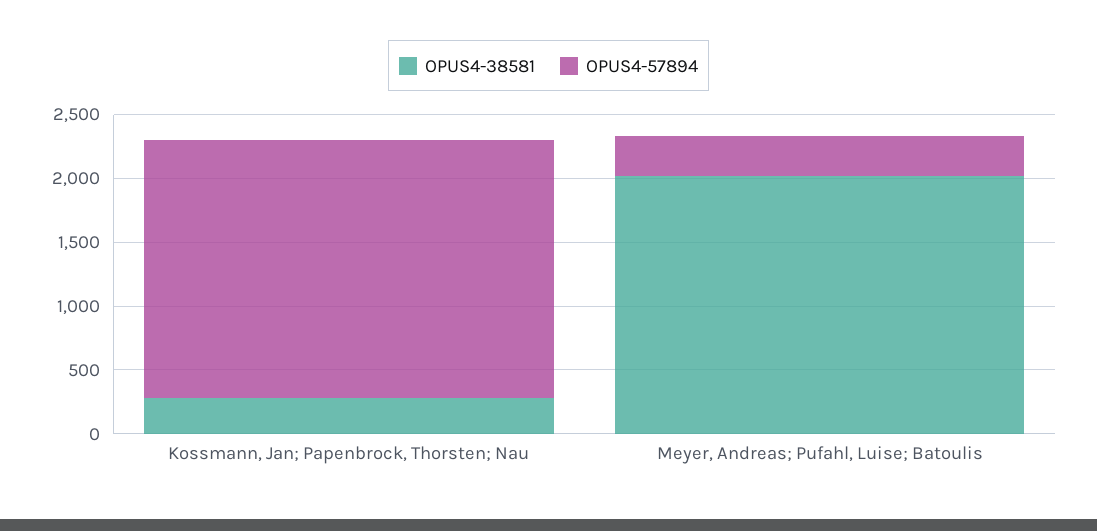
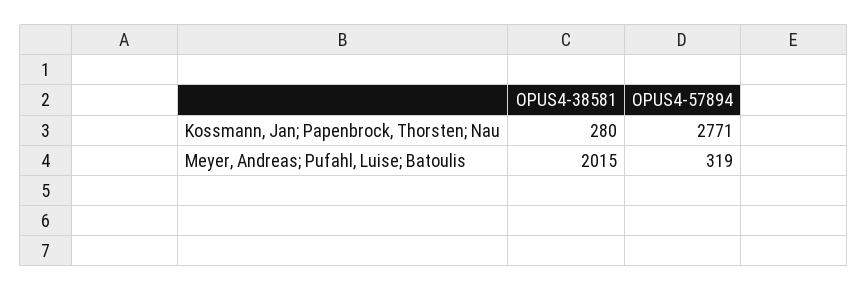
OPUS4-57894, Kossmann, Jan; Papenbrock, Thorsten; Nau: 2000 -> 2771

